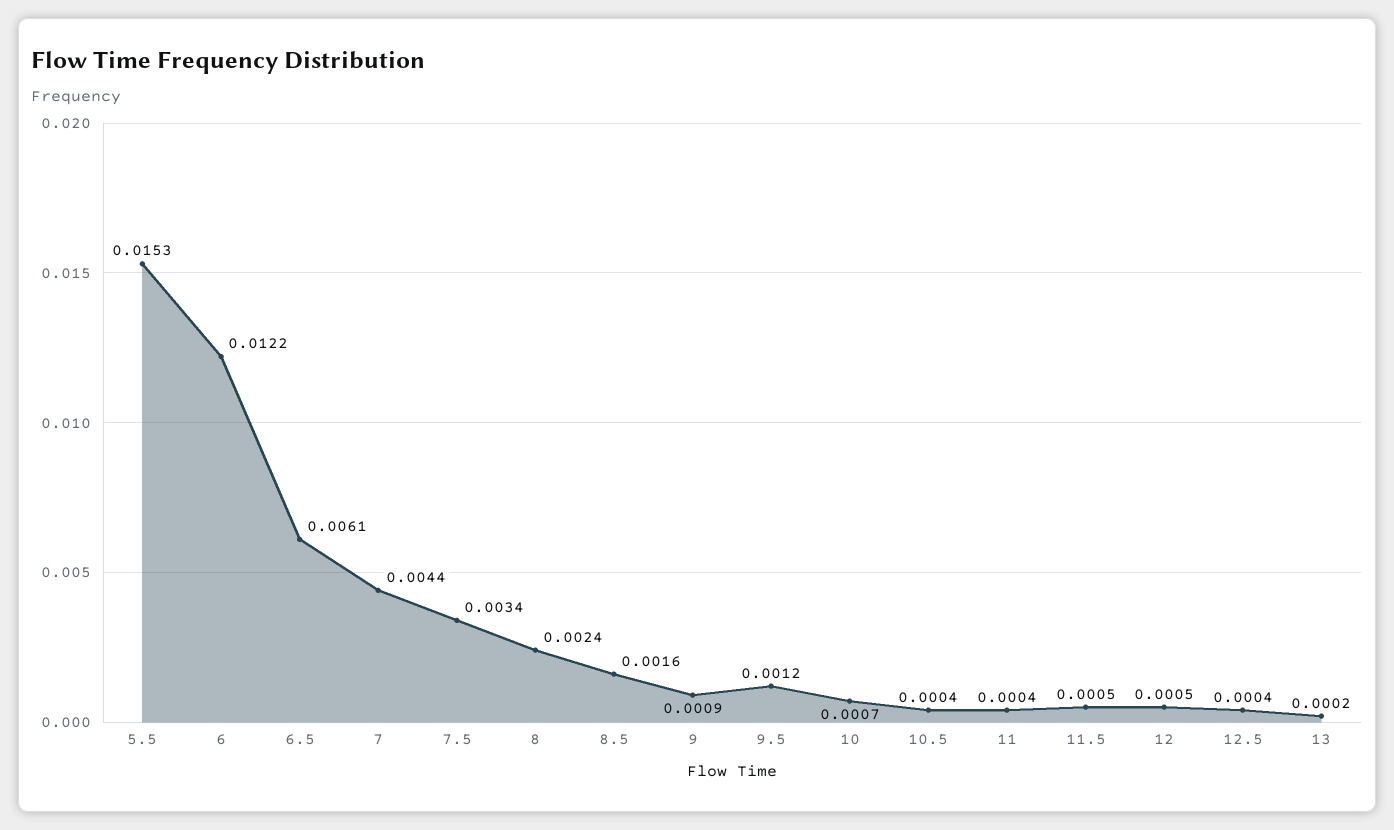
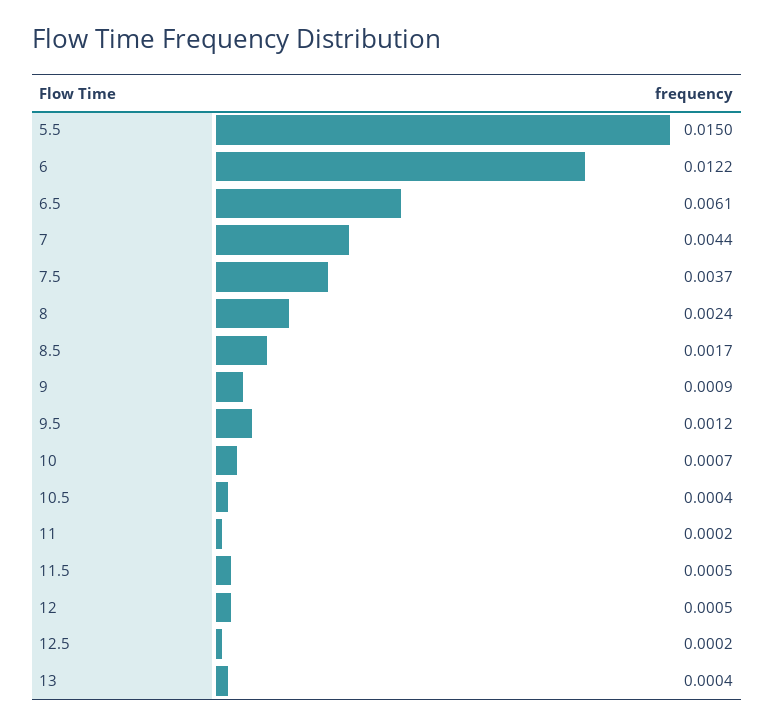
5.5: 0.0153 -> 0.015
7.5: 0.0034 -> 0.0037
8.5: 0.0016 -> 0.0017
11: 0.0004 -> 0.0002
12.5: 0.0004 -> 0.0002
13: 0.0002 -> 0.0004

